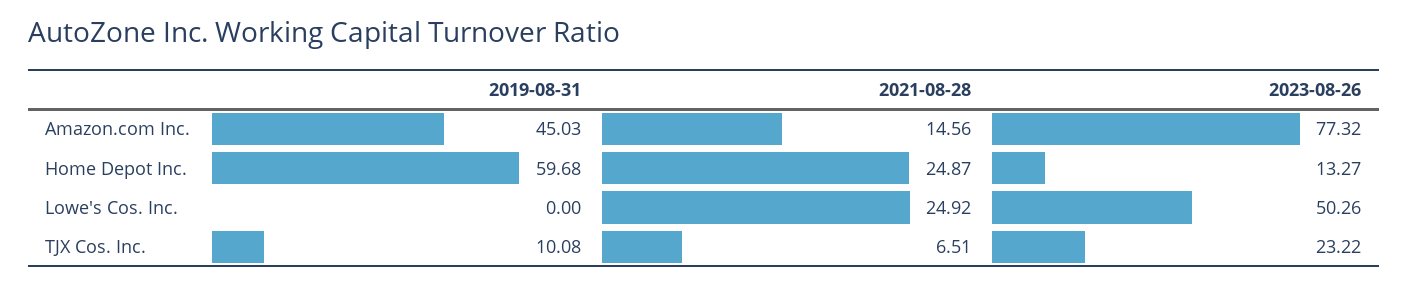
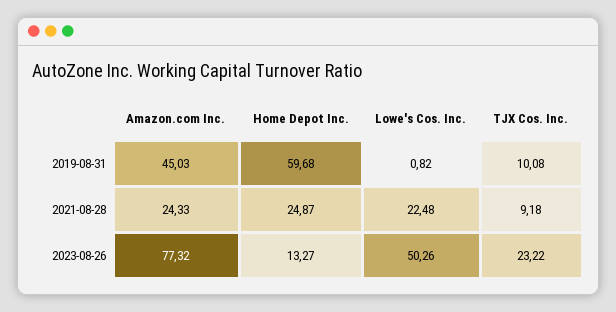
2021-08-28, Amazon.com Inc.: 14.56 -> 24.33
2019-08-31, Lowe's Cos. Inc.: 0 -> 0.82
2021-08-28, Lowe's Cos. Inc.: 24.92 -> 22.48
2021-08-28, TJX Cos. Inc.: 6.51 -> 9.18

